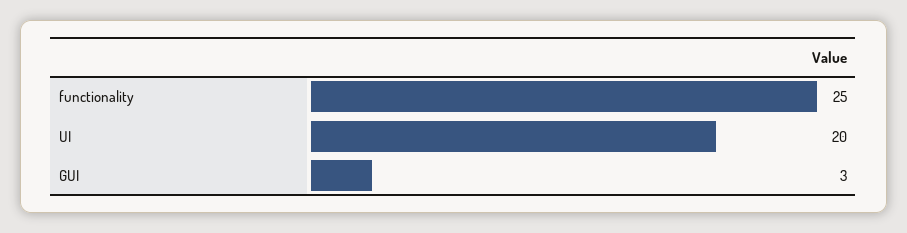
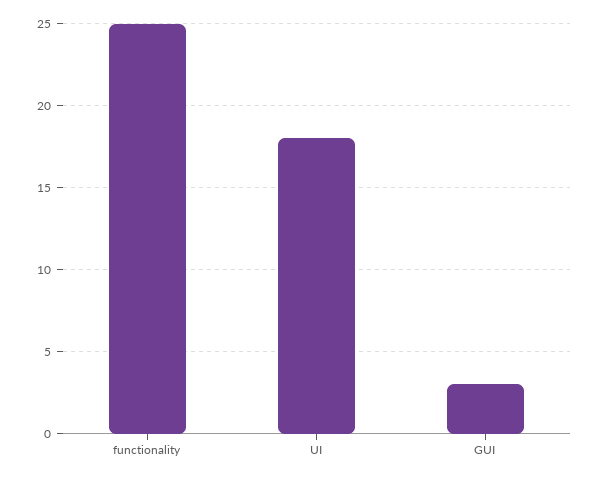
UI: 20 -> 18

